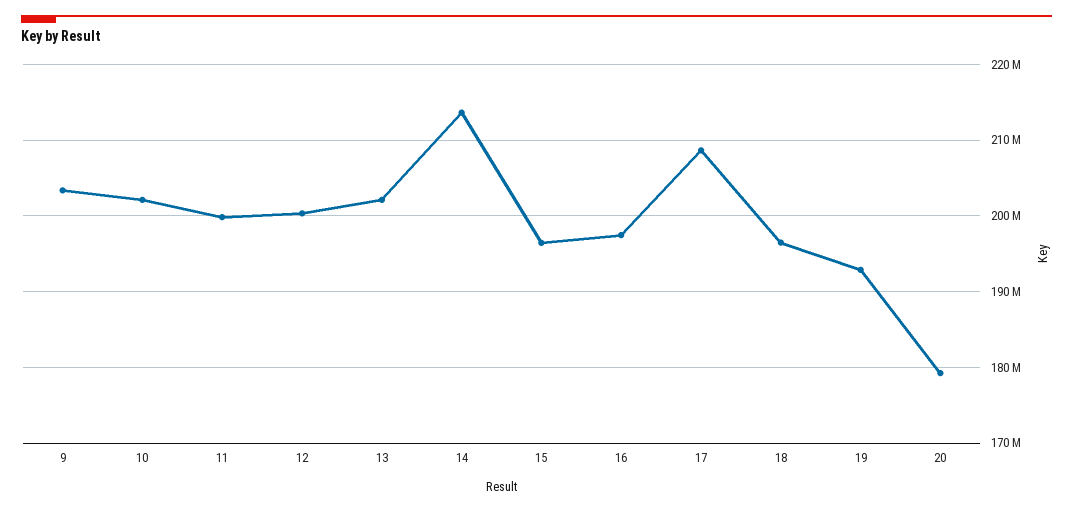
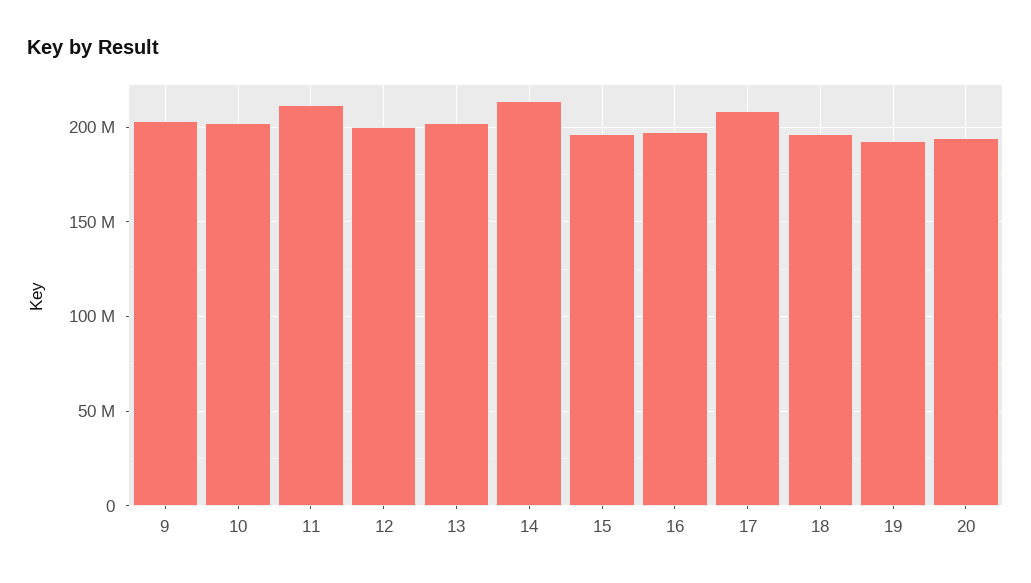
11: 200000000 -> 210000000
20: 179000000 -> 195000000

